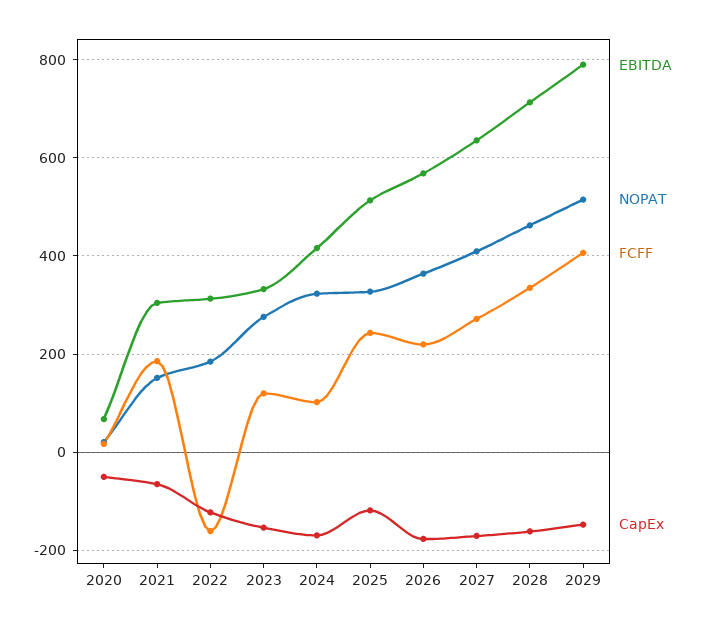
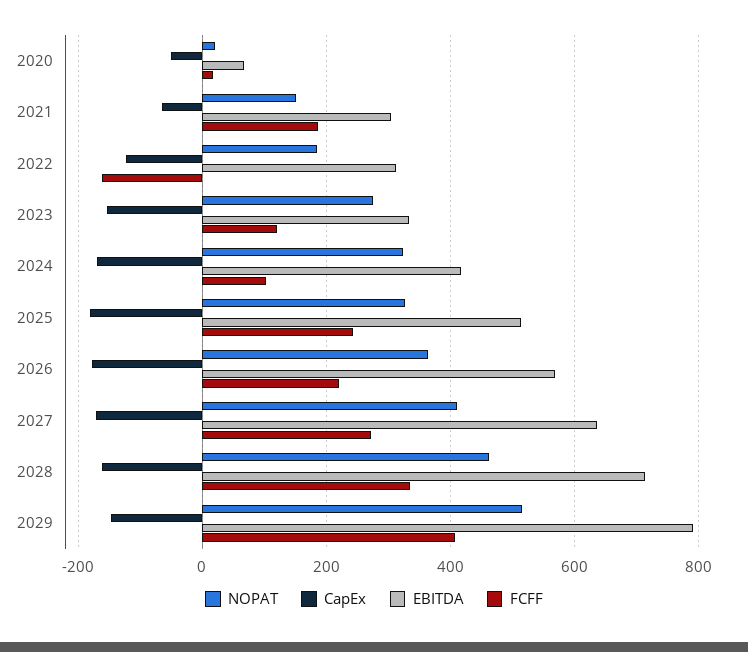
CapEx, 2025: -120 -> -180

